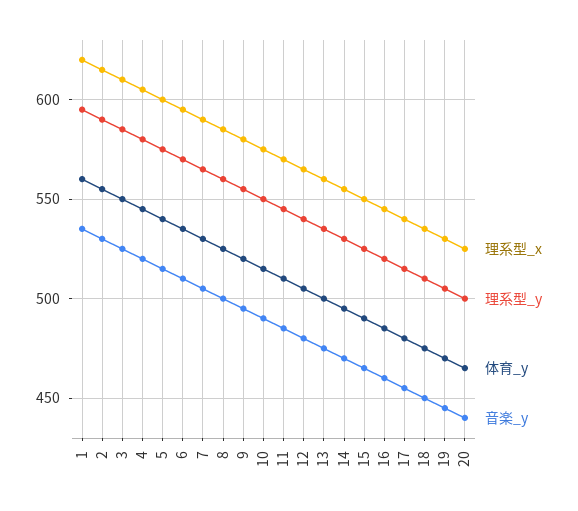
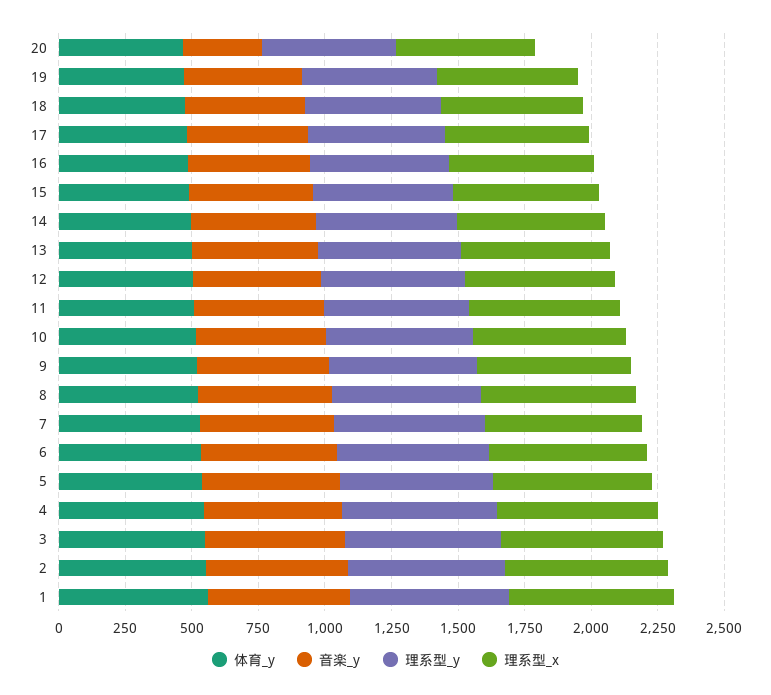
音楽_y, 20: 440 -> 300

